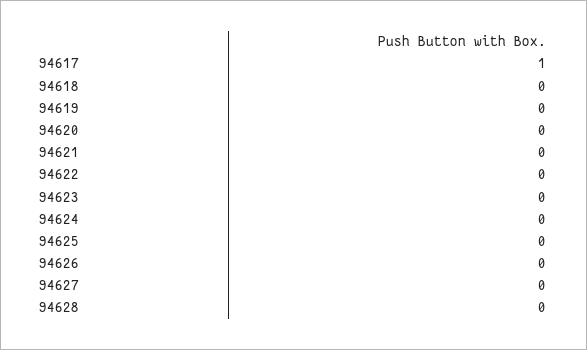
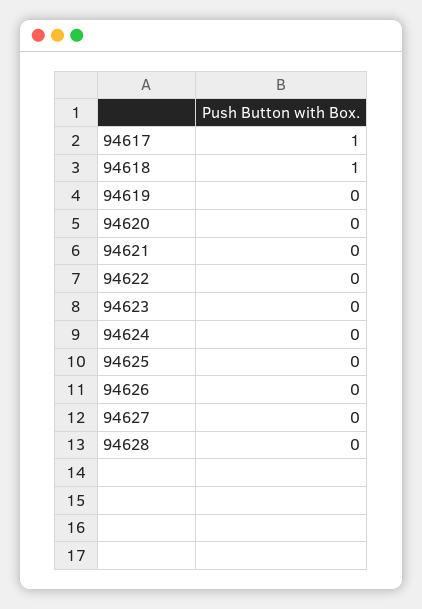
94618: 0 -> 1

